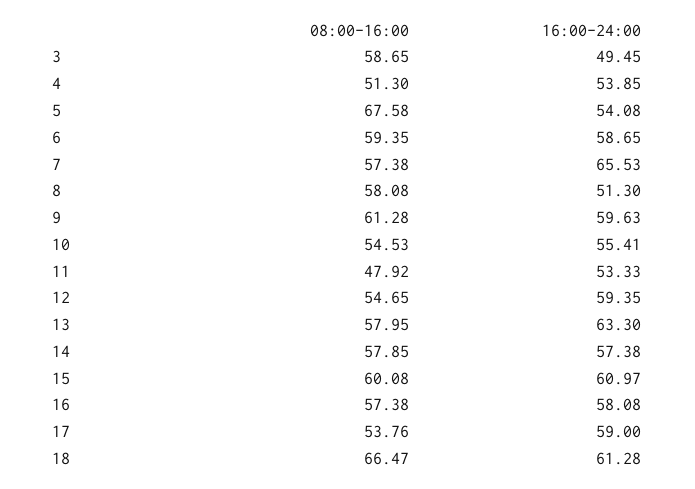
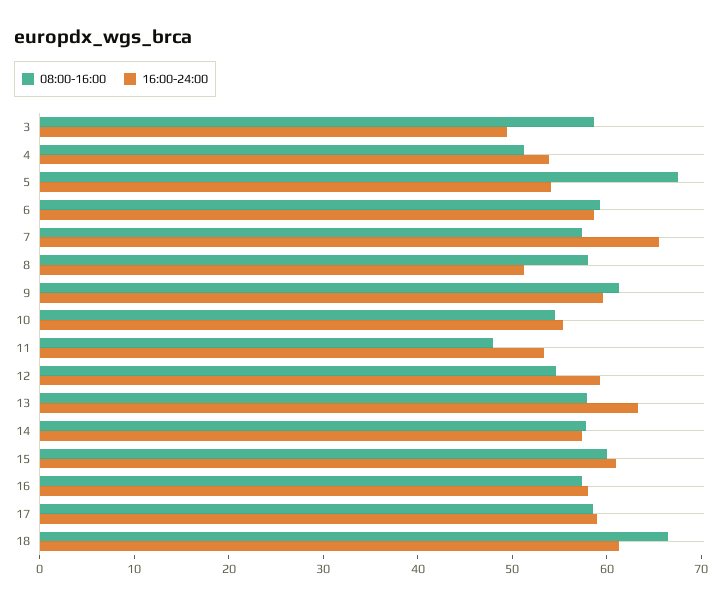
08:00-16:00, 17: 53.76 -> 58

